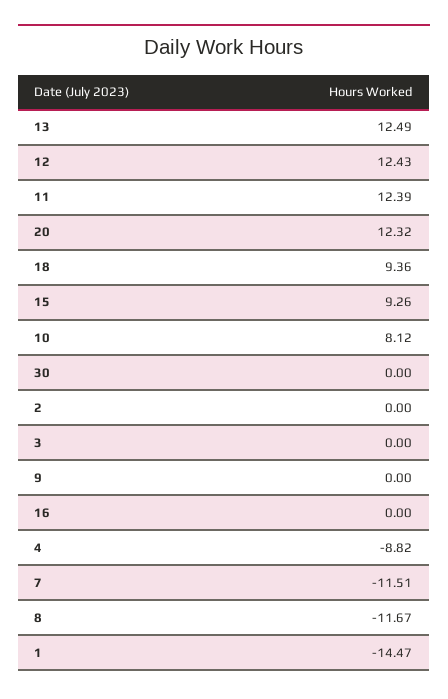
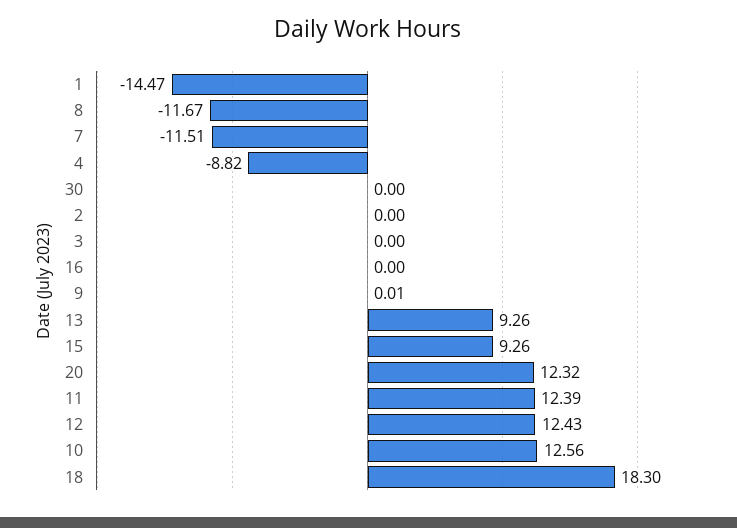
13: 12.49 -> 9.26
18: 9.36 -> 18.3
10: 8.12 -> 12.56
9: 0 -> 0.01

